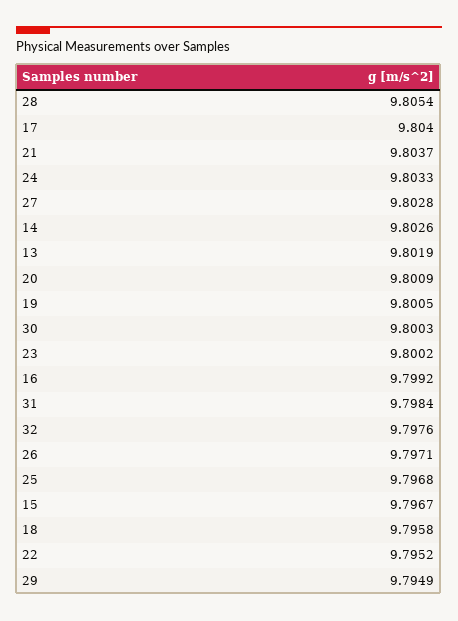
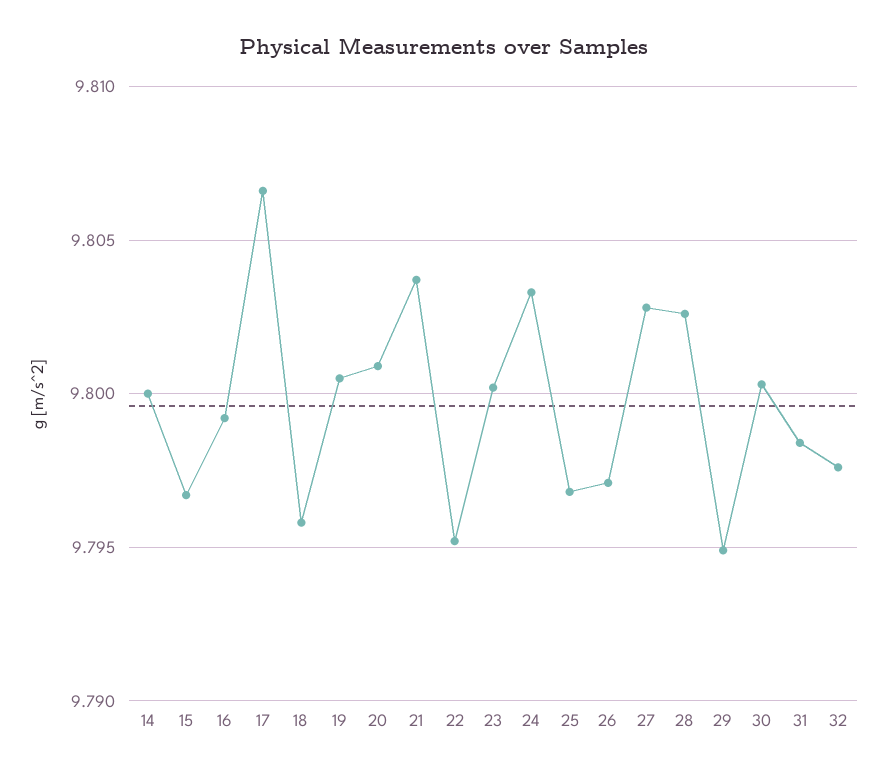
28: 9.8054 -> 9.8025
17: 9.804 -> 9.8065
14: 9.8026 -> 9.8
13: 9.8019 -> none

